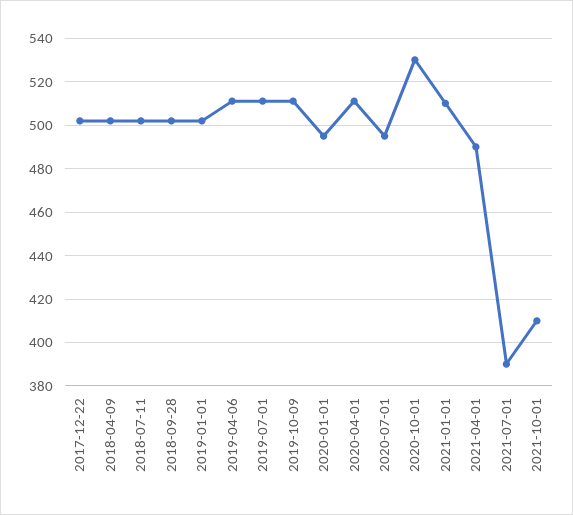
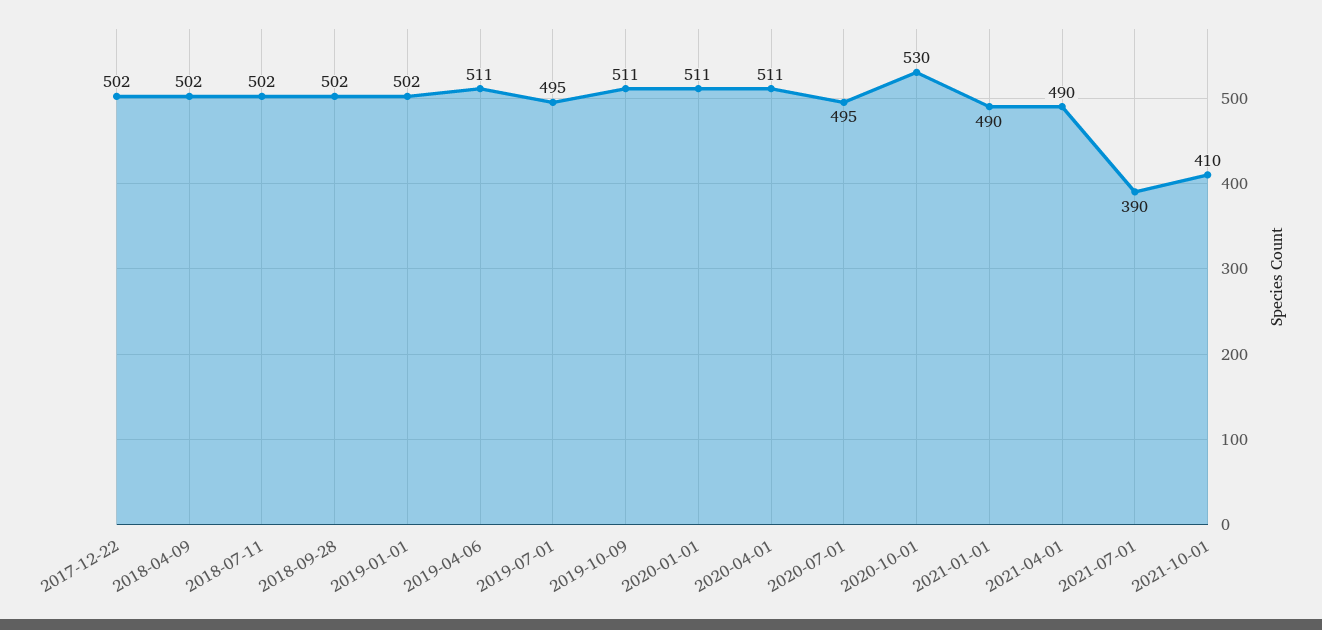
2019-07-01: 510 -> 495
2020-01-01: 495 -> 511
2021-01-01: 510 -> 490

